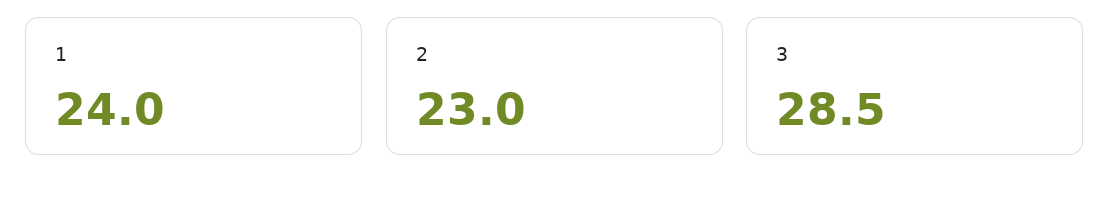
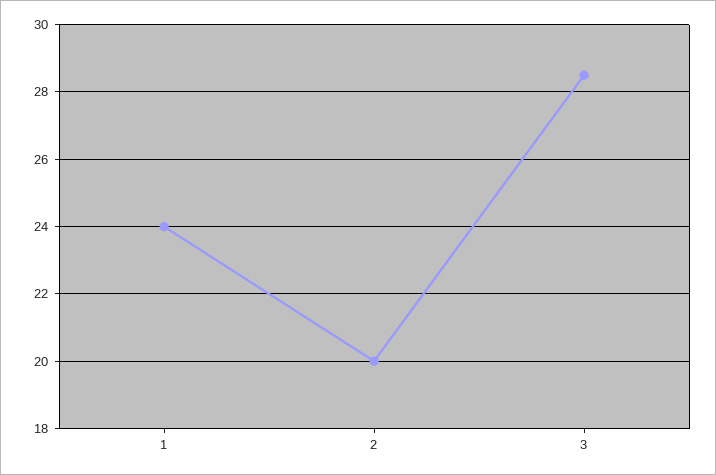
2: 23 -> 20

